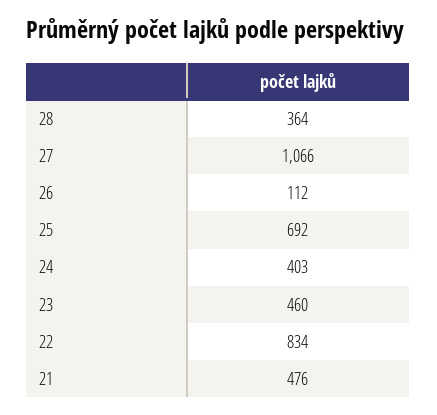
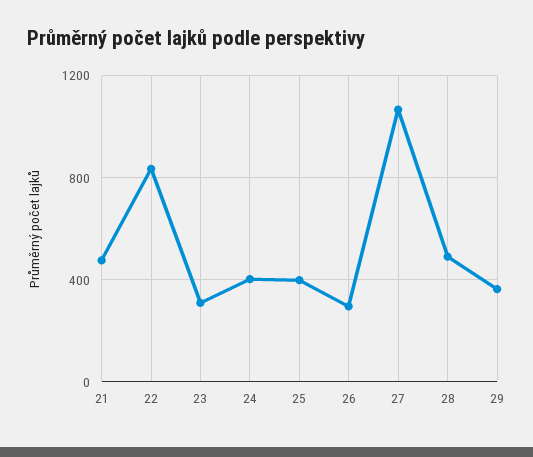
28: 364 -> 500
26: 112 -> 300
25: 692 -> 400
23: 460 -> 300
29: none -> 350

